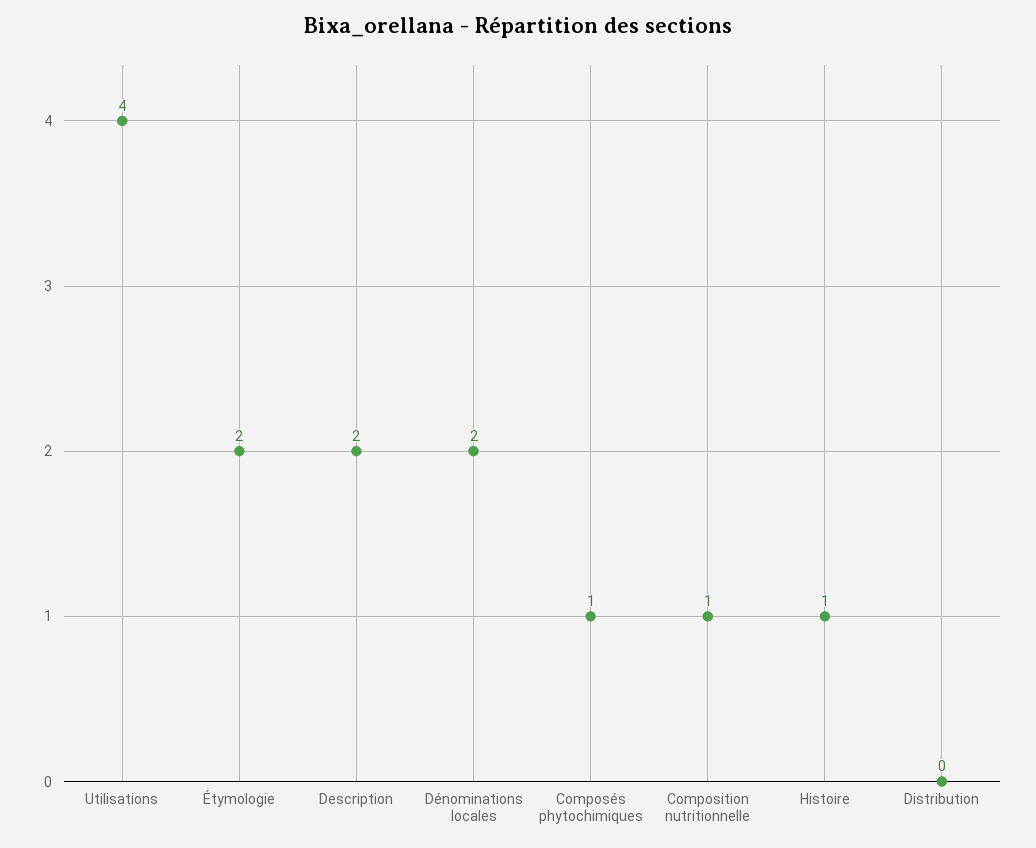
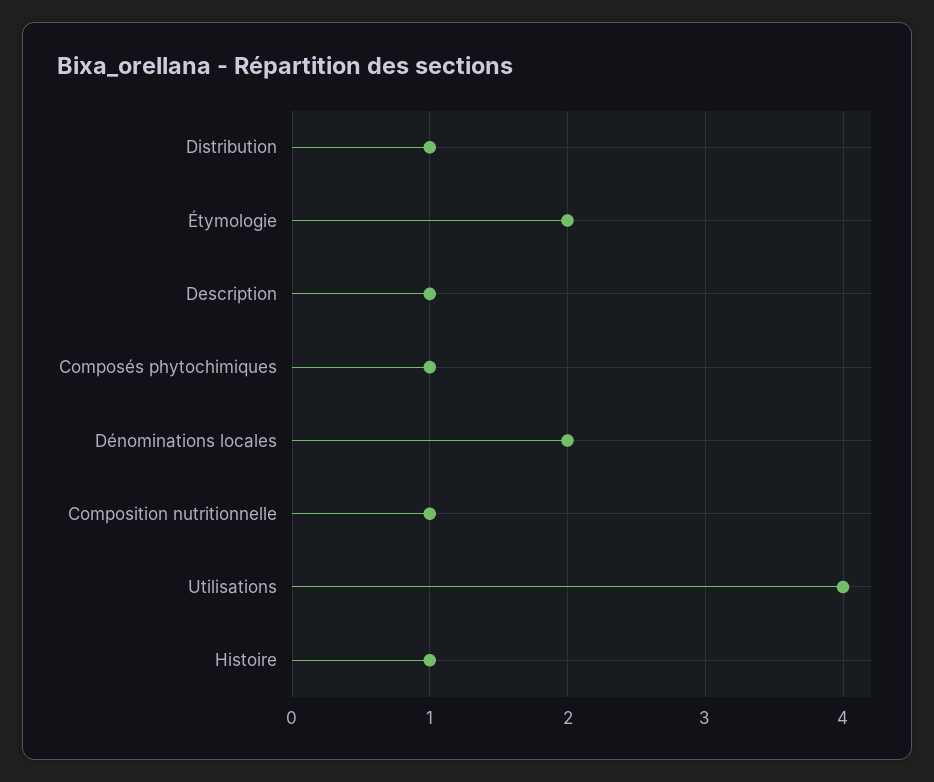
Description: 2 -> 1
Distribution: 0 -> 1

